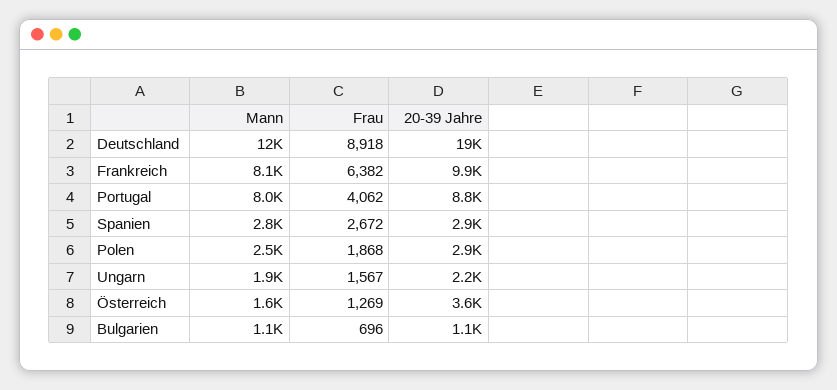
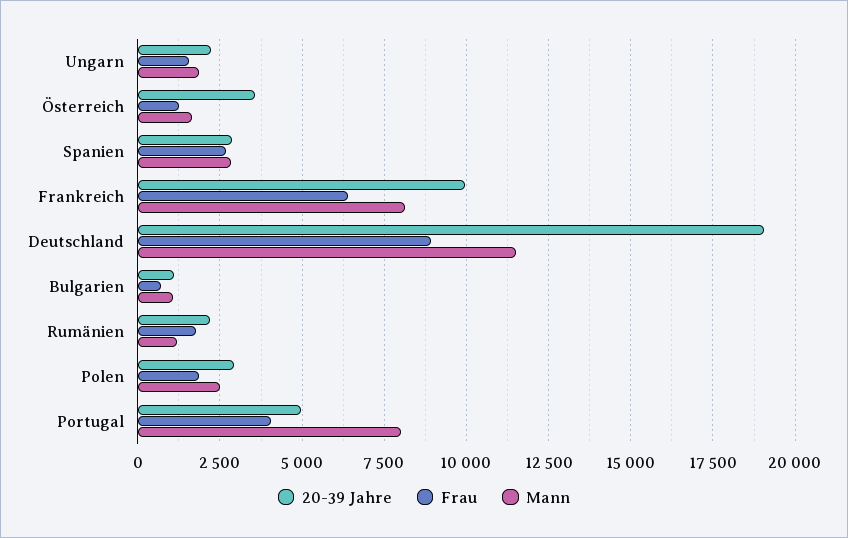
20-39 Jahre, Portugal: 8800 -> 5000
20-39 Jahre, Rumänien: none -> 2250
Frau, Rumänien: none -> 1750
Mann, Rumänien: none -> 1250

